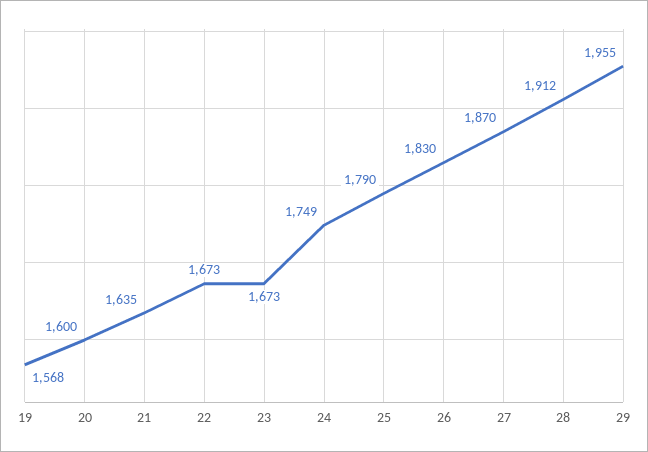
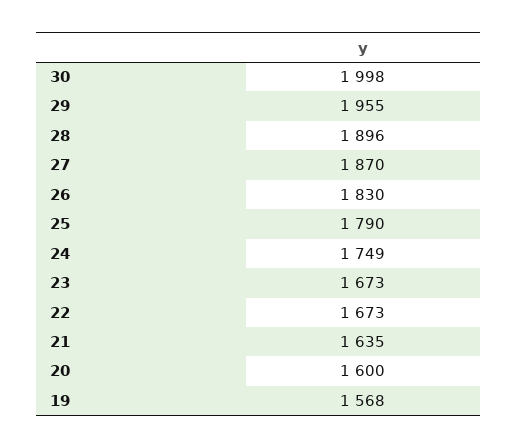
28: 1912 -> 1896
30: none -> 1998

